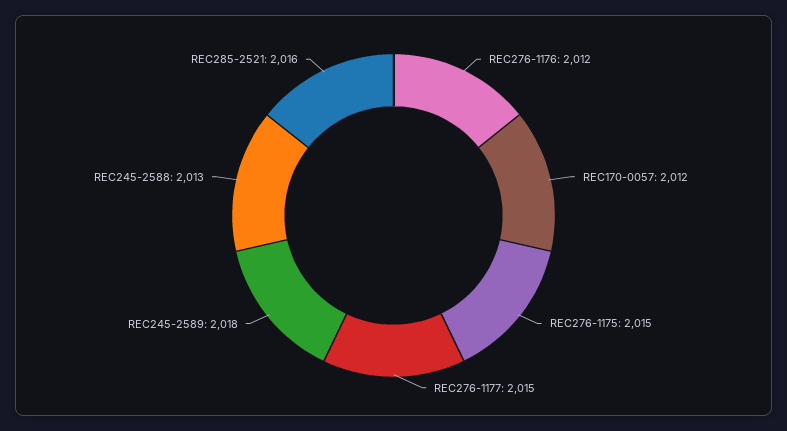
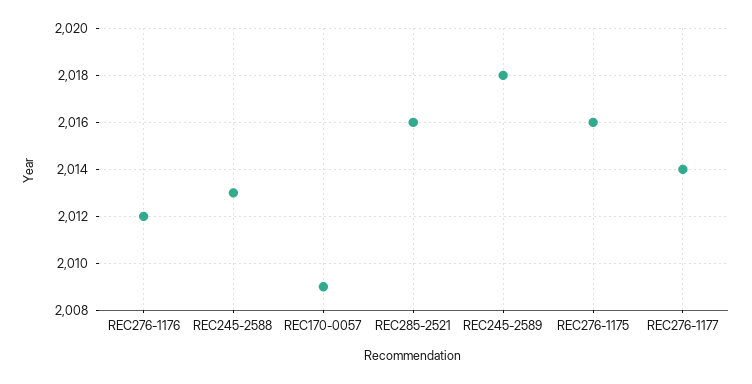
REC170-0057: 2012 -> 2009
REC276-1175: 2015 -> 2016
REC276-1177: 2015 -> 2014

